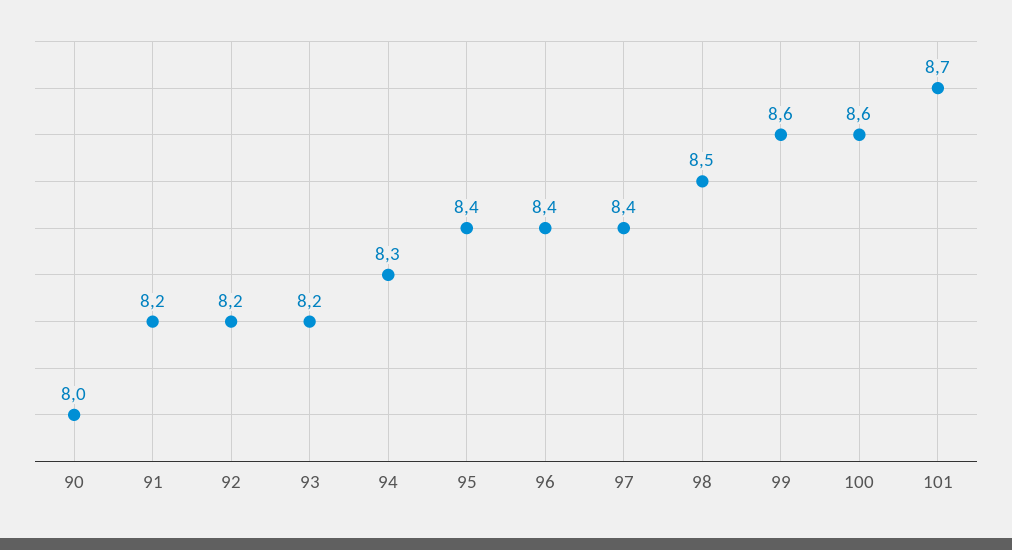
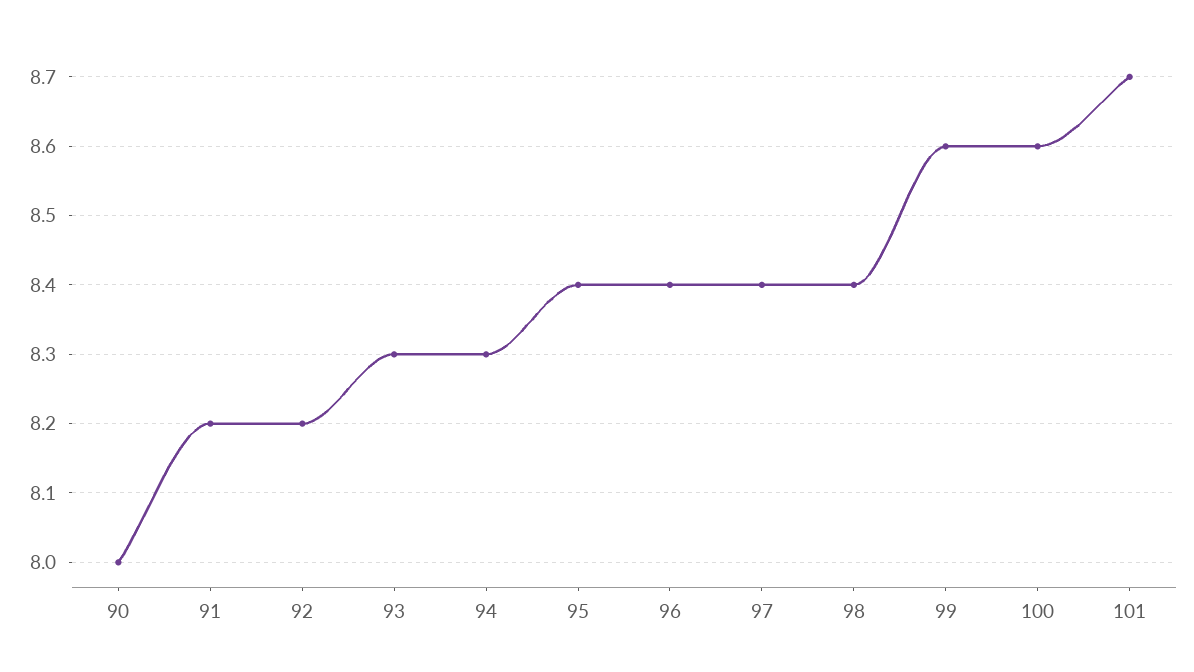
93: 8.2 -> 8.3
98: 8.5 -> 8.4

